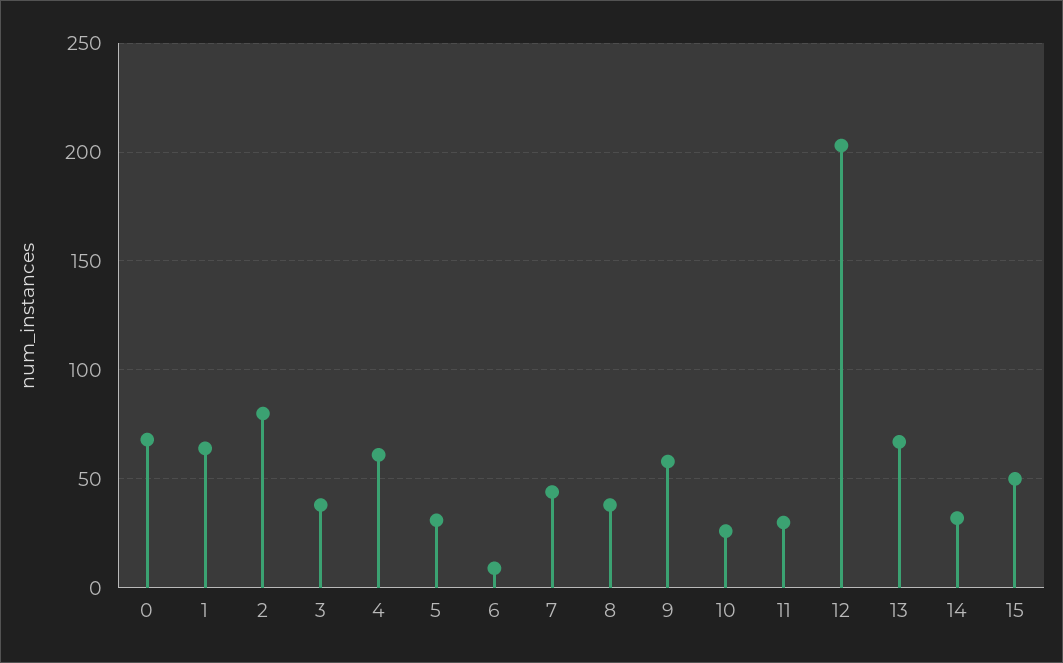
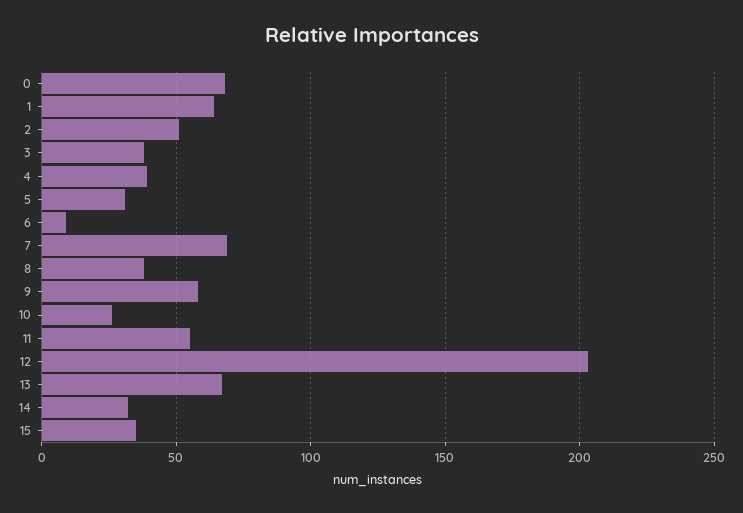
2: 80 -> 50
4: 60 -> 40
7: 45 -> 70
11: 30 -> 55
15: 50 -> 35

